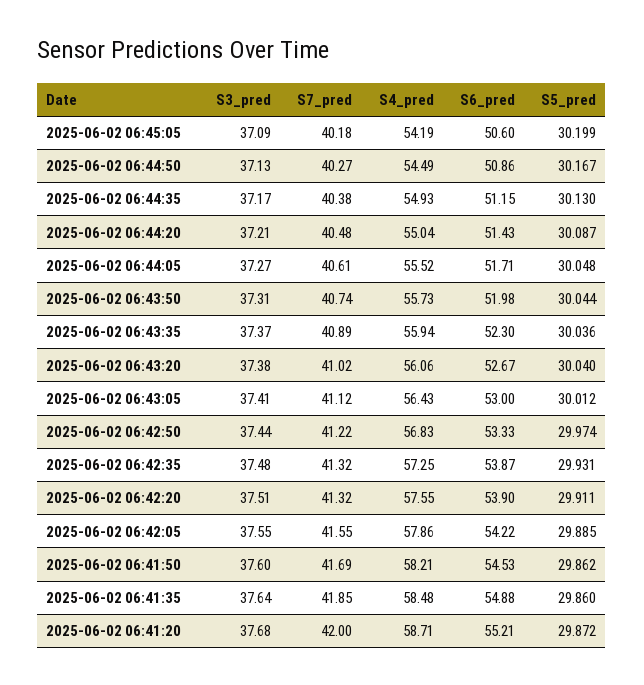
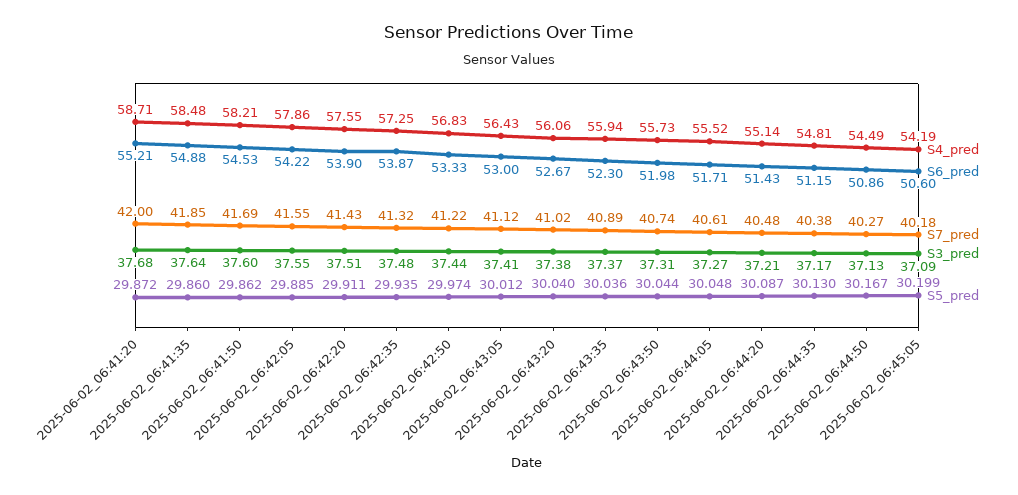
S4_pred, 2025-06-02 06:44:35: 54.93 -> 54.81
S4_pred, 2025-06-02 06:44:20: 55.04 -> 55.14
S5_pred, 2025-06-02 06:42:35: 29.931 -> 29.935
S7_pred, 2025-06-02 06:42:20: 41.32 -> 41.43

